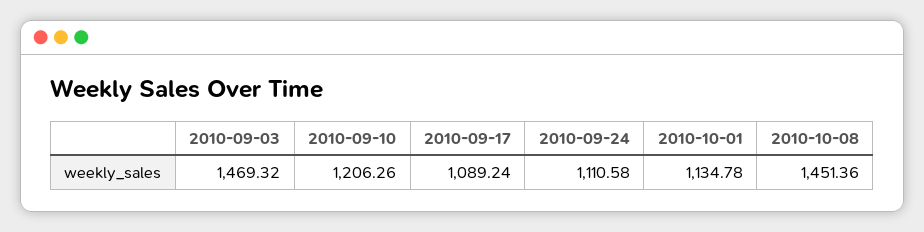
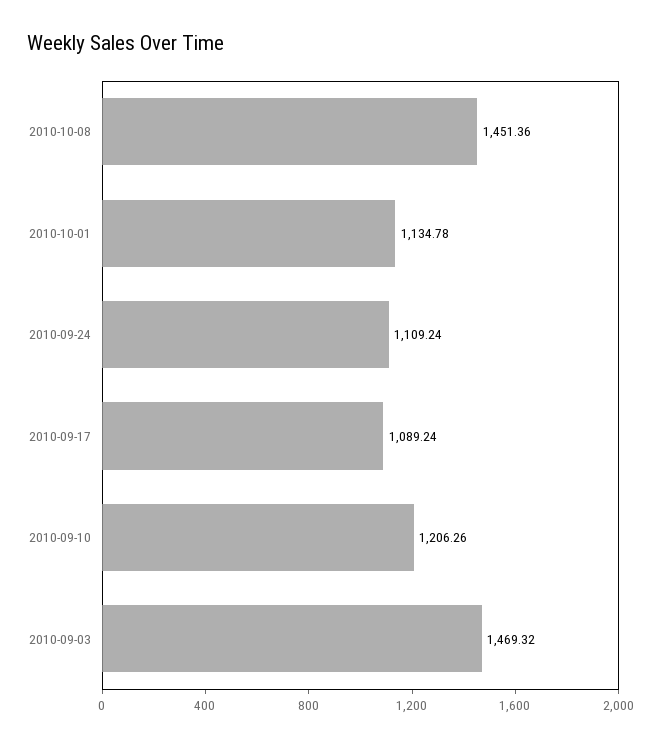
2010-09-24: 1110.58 -> 1109.24

